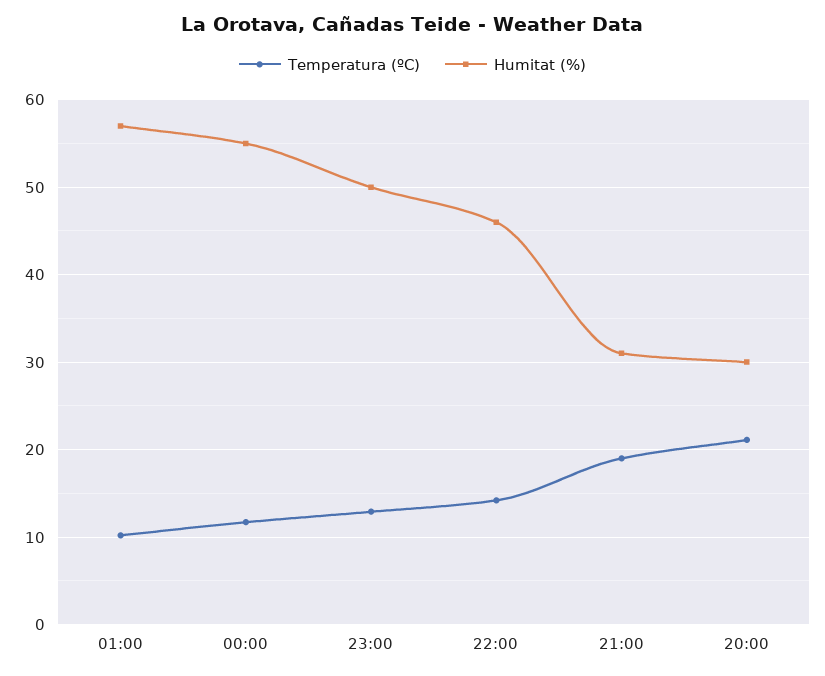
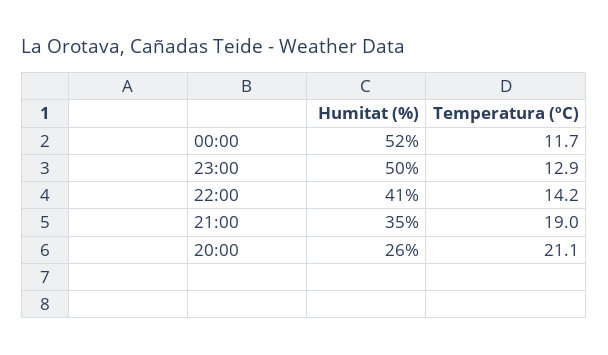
Temperatura (ºC), 01:00: 10 -> none
Humitat (%), 01:00: 57 -> none
Humitat (%), 00:00: 55 -> 52
Humitat (%), 22:00: 46 -> 41
Humitat (%), 21:00: 31 -> 35
Humitat (%), 20:00: 30 -> 26

